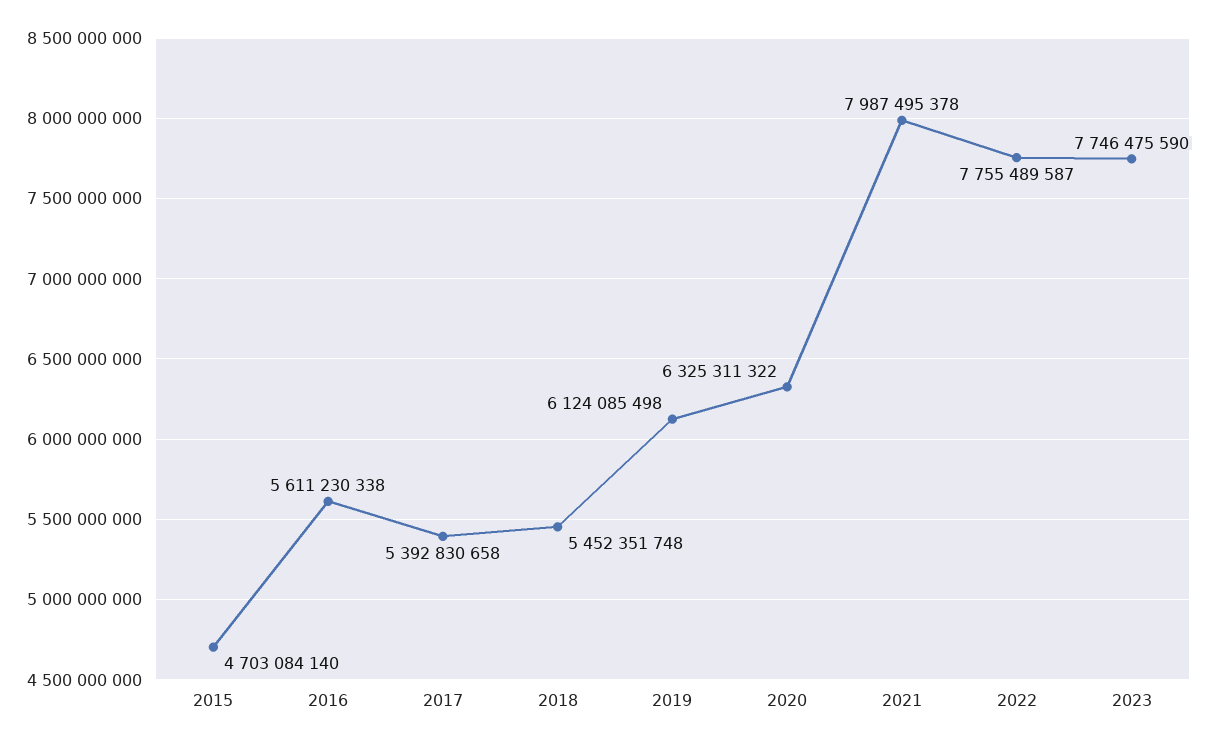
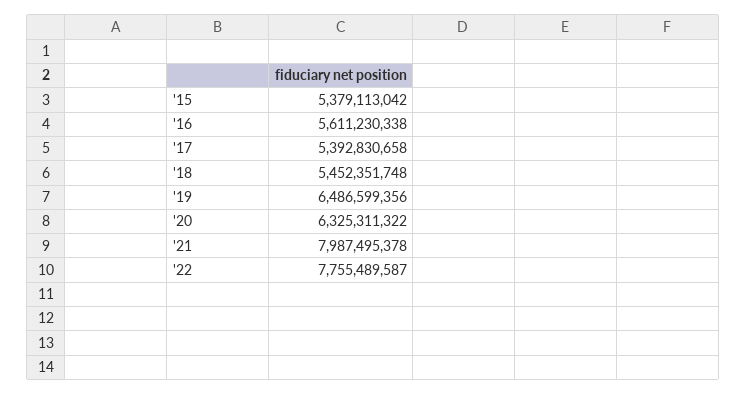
2015: 4703084140 -> 5379113042
2019: 6124085498 -> 6486599356
2023: 7746475590 -> none

